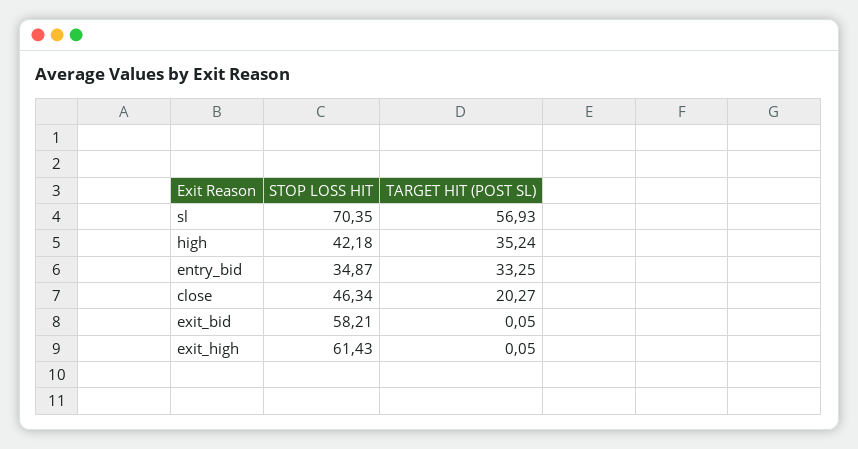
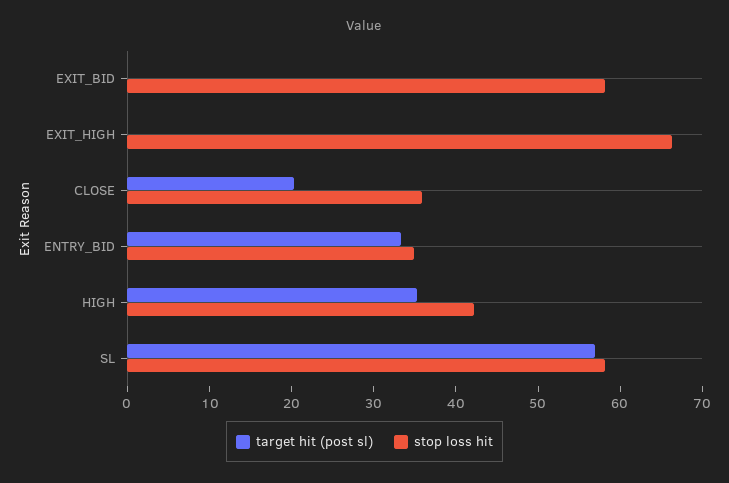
STOP LOSS HIT, sl: 70.35 -> 58
STOP LOSS HIT, close: 46.34 -> 36
STOP LOSS HIT, exit_high: 61.43 -> 66

